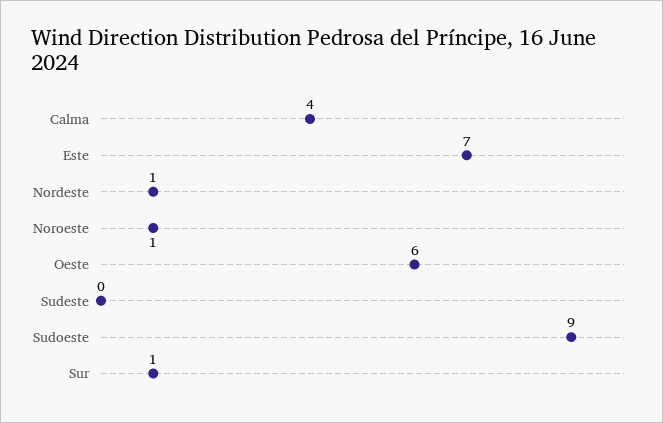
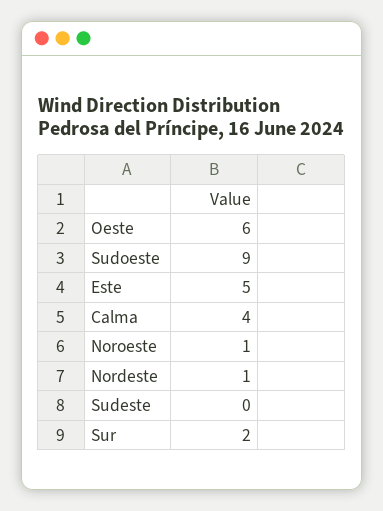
Este: 7 -> 5
Sur: 1 -> 2

